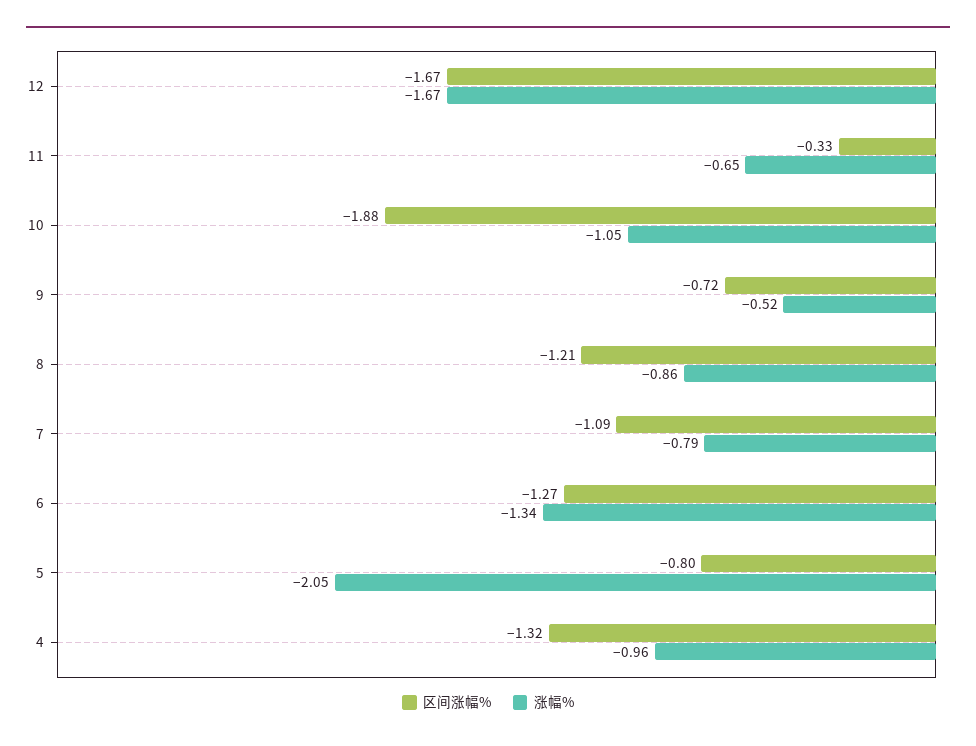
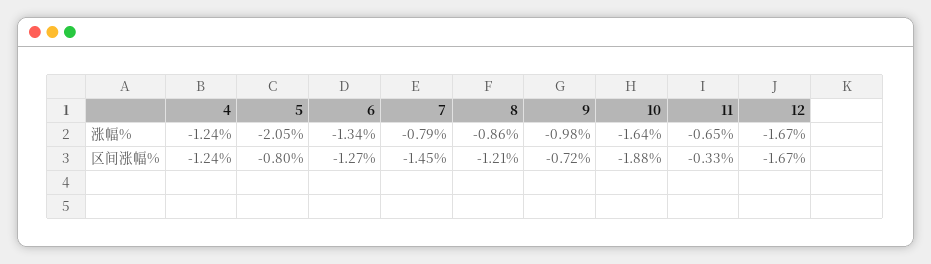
涨幅%, 10: -1.05 -> -1.64
涨幅%, 9: -0.52 -> -0.98
区间涨幅%, 7: -1.09 -> -1.45
区间涨幅%, 4: -1.32 -> -1.24
涨幅%, 4: -0.96 -> -1.24

